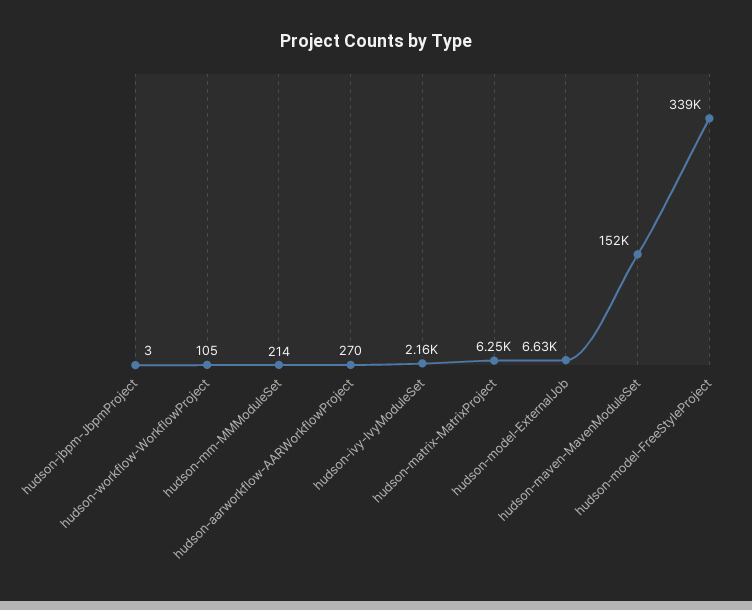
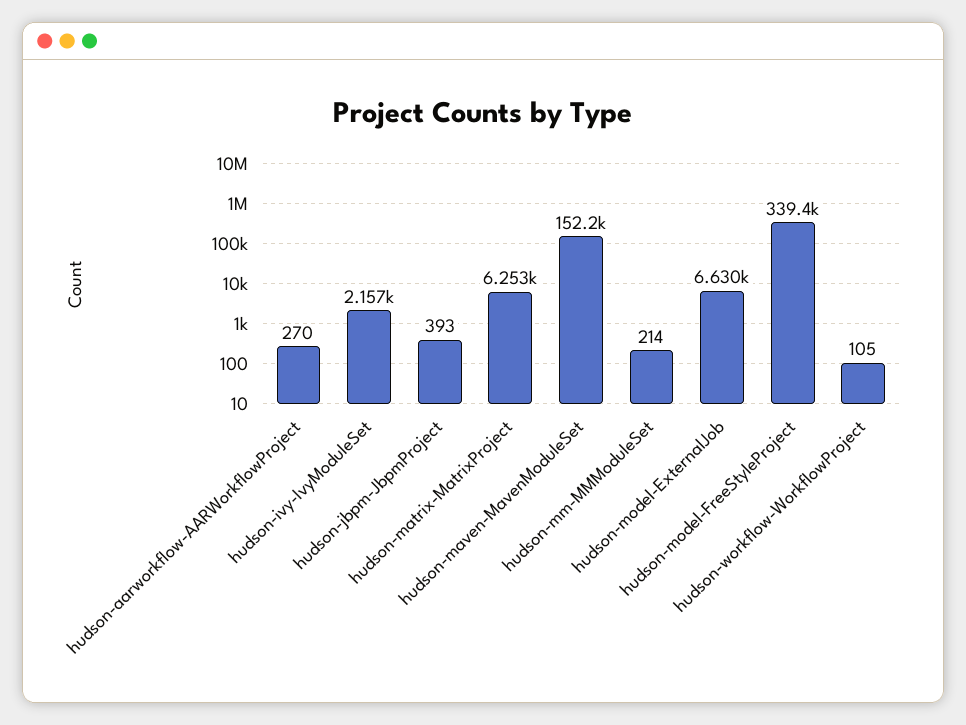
hudson-jbpm-JbpmProject: 3 -> 393

